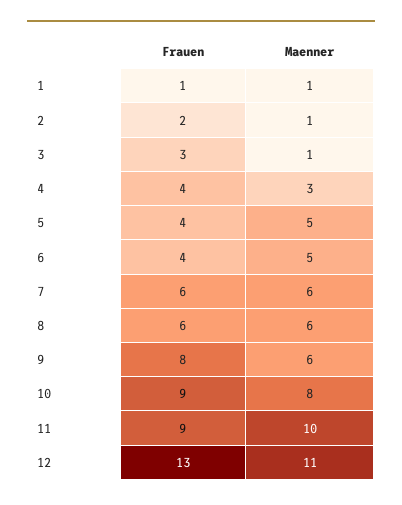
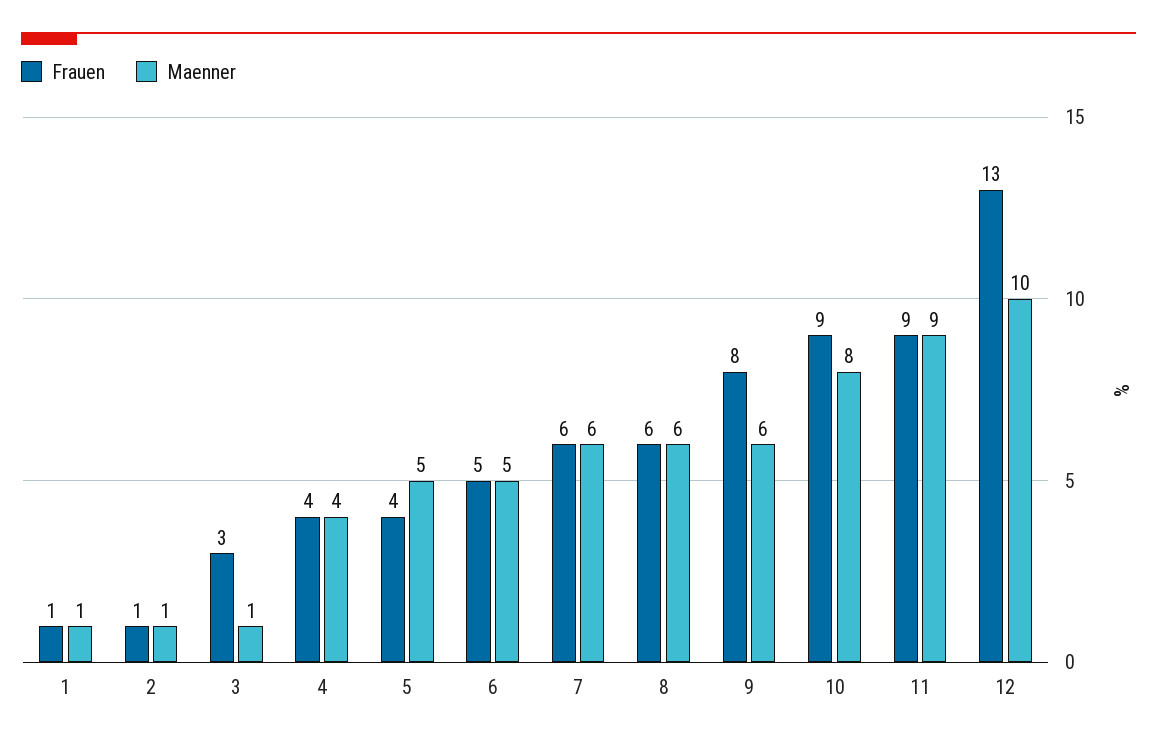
Frauen, 2: 2 -> 1
Maenner, 4: 3 -> 4
Frauen, 6: 4 -> 5
Maenner, 11: 10 -> 9
Maenner, 12: 11 -> 10

